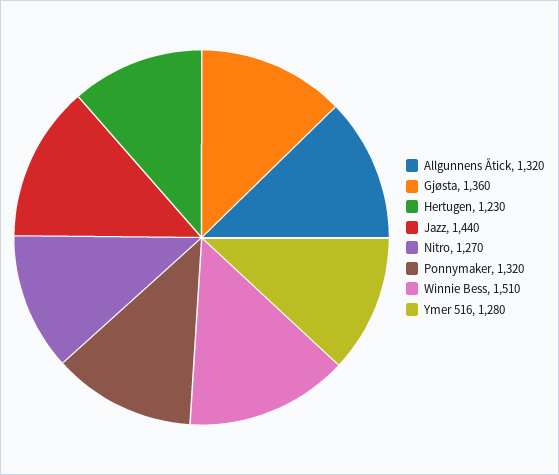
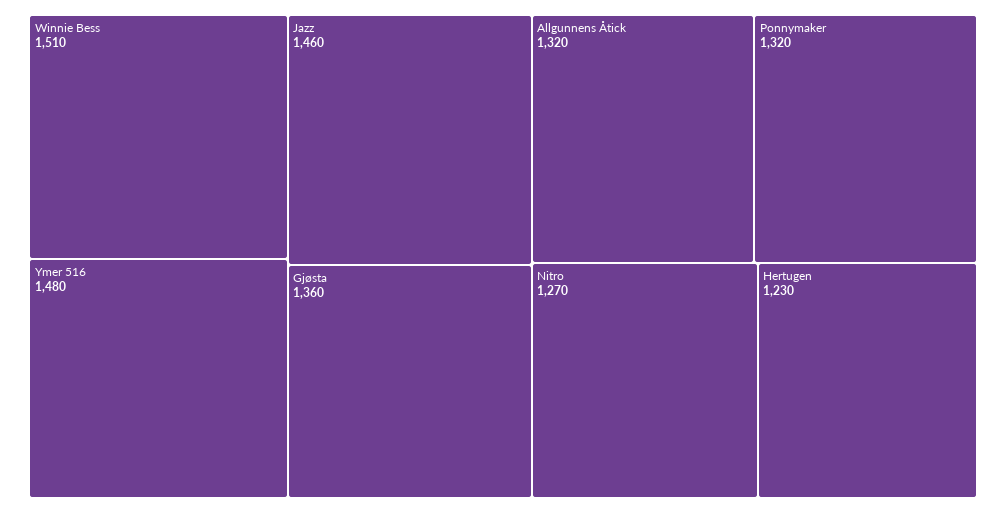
Jazz: 1440 -> 1460
Ymer 516: 1280 -> 1480

